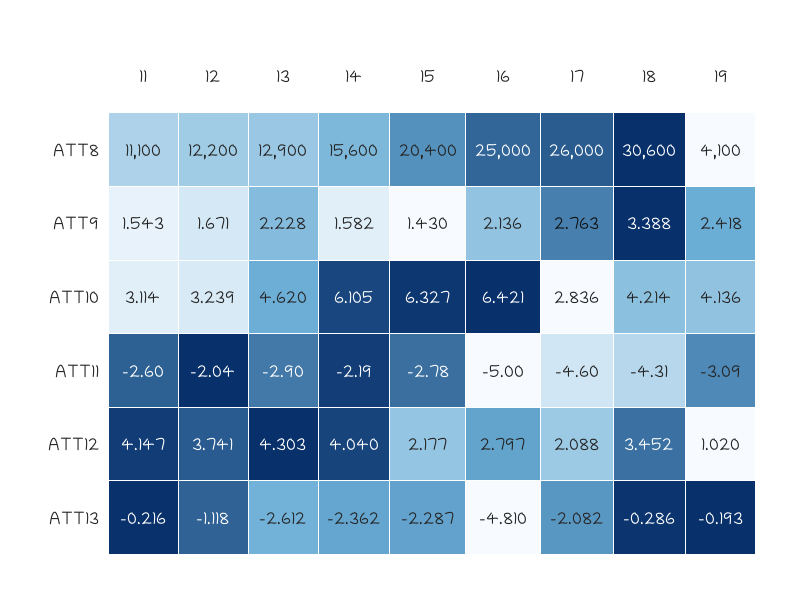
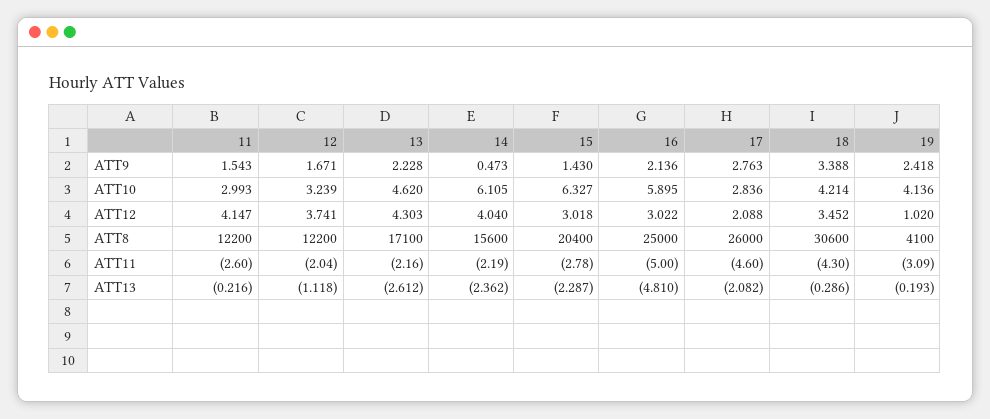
11, ATT8: 11100 -> 12200
13, ATT8: 12900 -> 17100
14, ATT9: 1.582 -> 0.473
11, ATT10: 3.114 -> 2.993
16, ATT10: 6.421 -> 5.895
13, ATT11: -2.9 -> -2.16
18, ATT11: -4.31 -> -4.3
15, ATT12: 2.177 -> 3.018
16, ATT12: 2.797 -> 3.022

